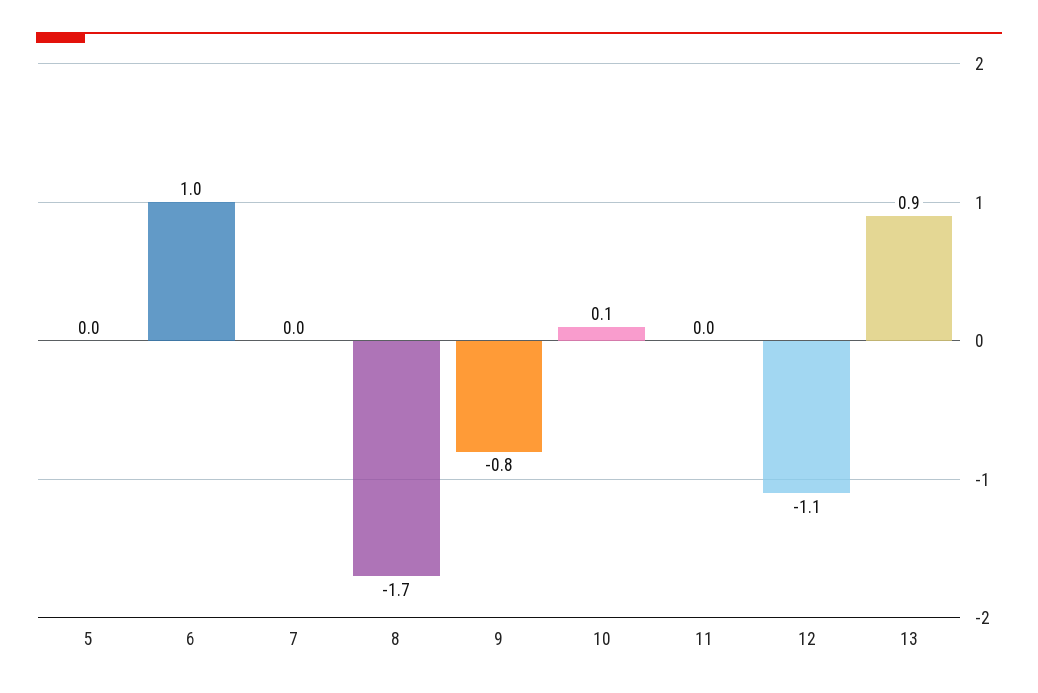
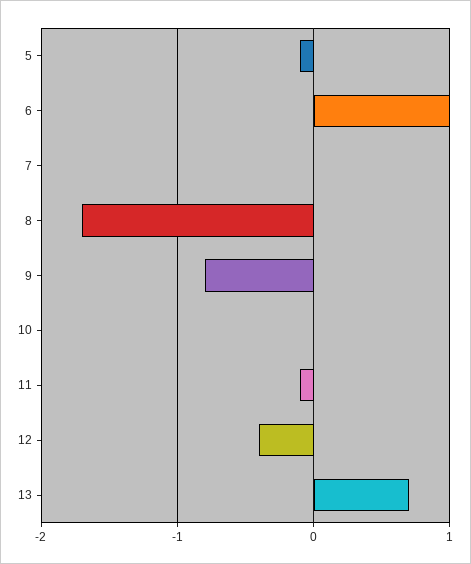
5: 0 -> -0.1
10: 0.1 -> 0
11: 0 -> -0.1
12: -1.1 -> -0.4
13: 0.9 -> 0.7

